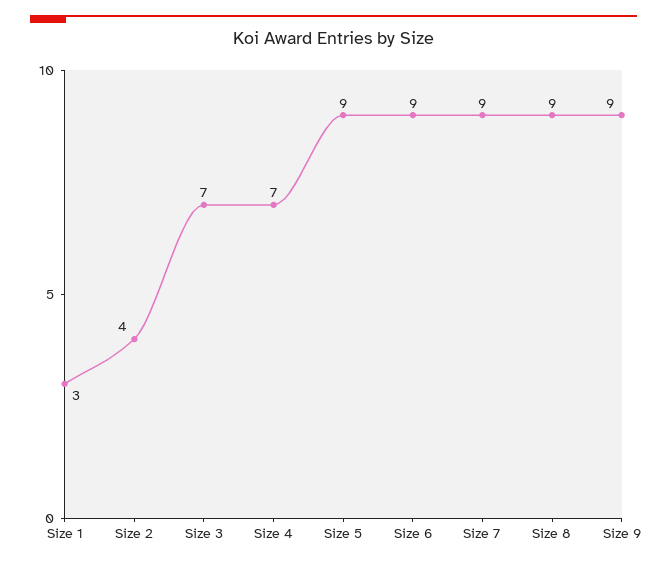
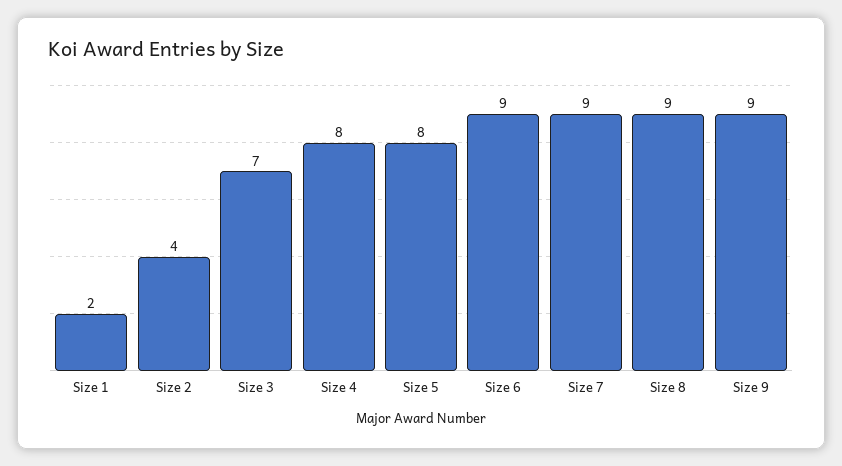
Size 1: 3 -> 2
Size 4: 7 -> 8
Size 5: 9 -> 8

